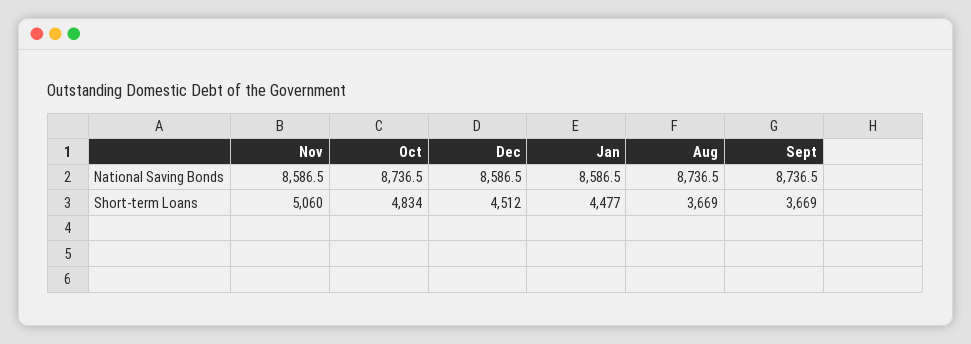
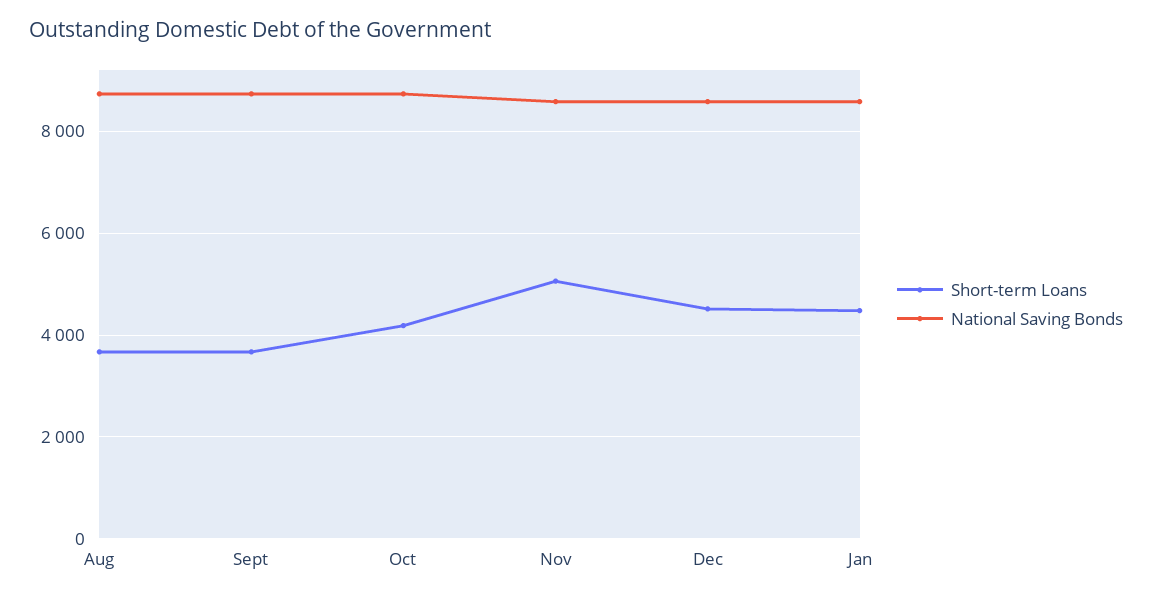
Short-term Loans, Oct: 4834 -> 4200

